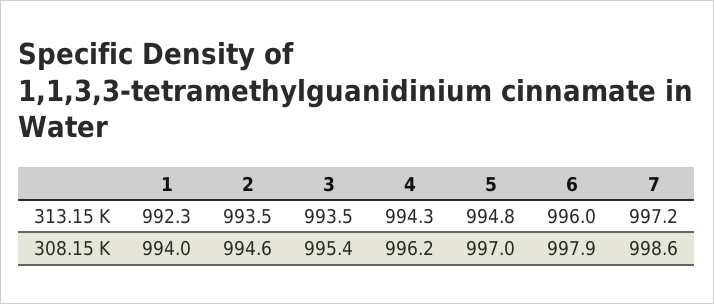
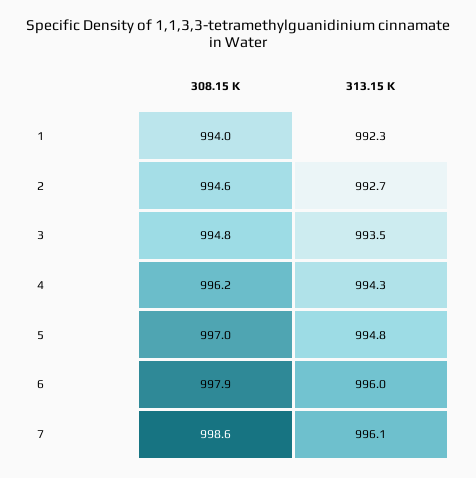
2, 313.15 K: 993.5 -> 992.7
7, 313.15 K: 997.2 -> 996.1
3, 308.15 K: 995.4 -> 994.8

